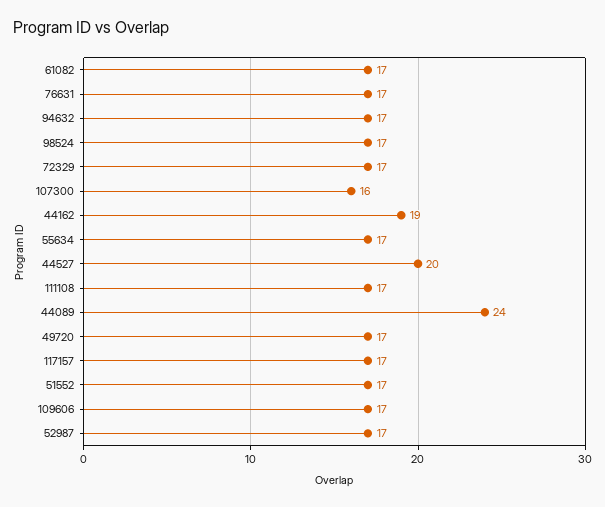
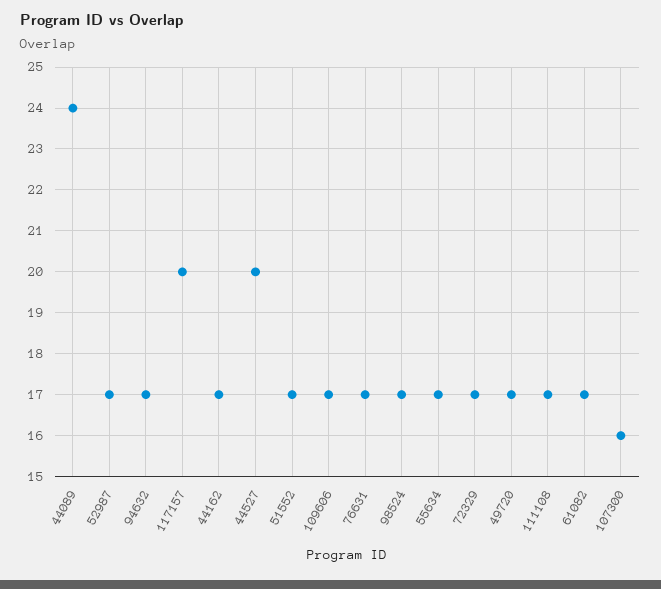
44162: 19 -> 17
117157: 17 -> 20

